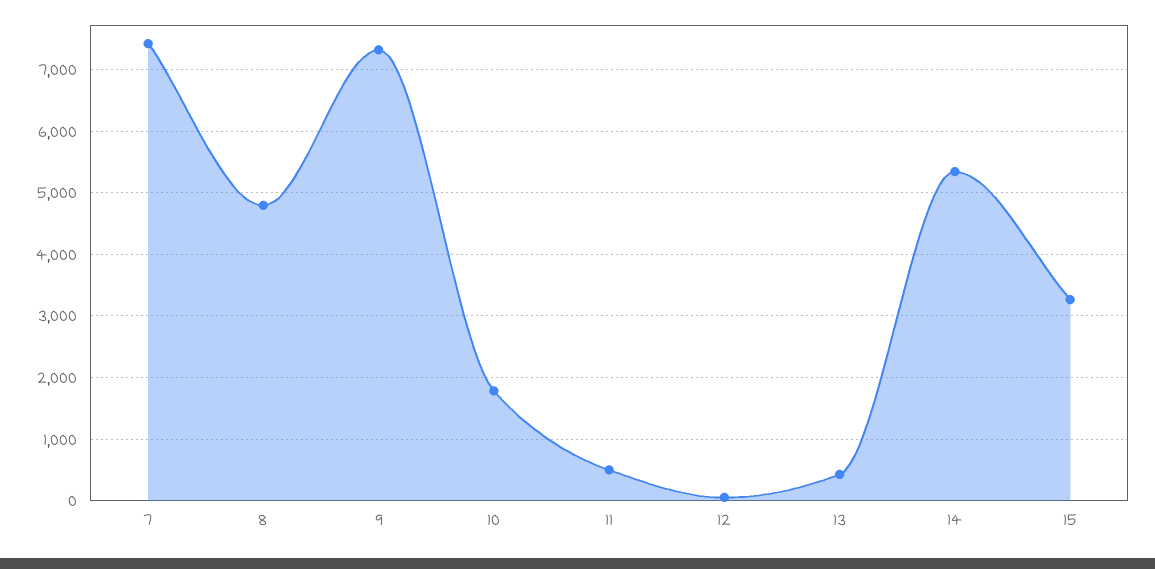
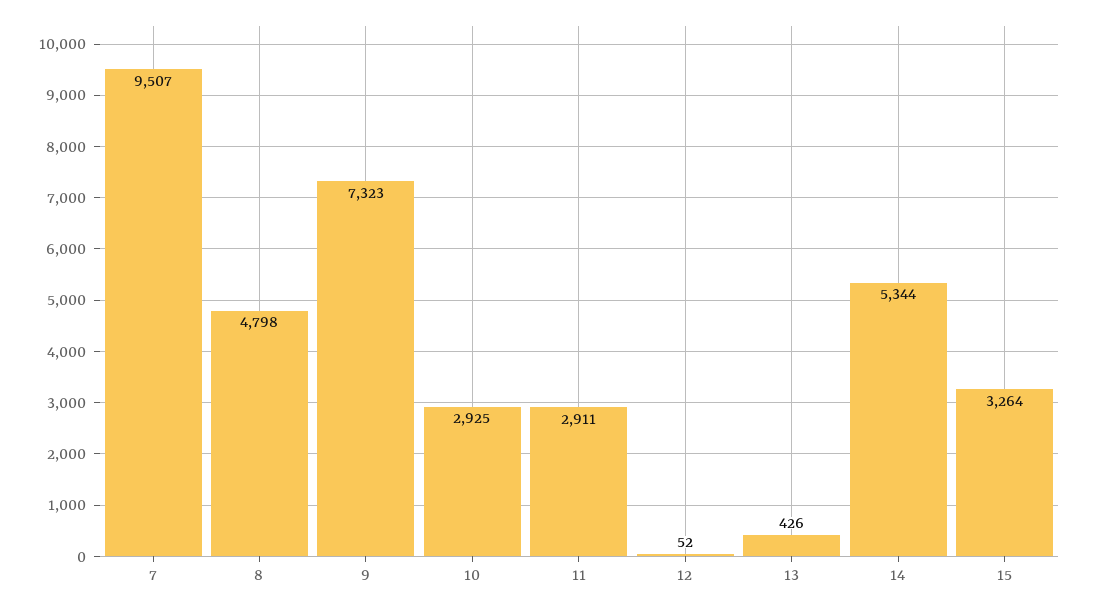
7: 7400 -> 9507
10: 1800 -> 2925
11: 500 -> 2911

